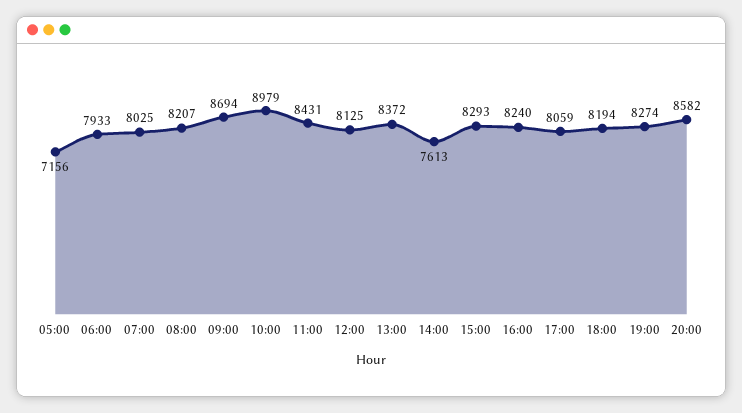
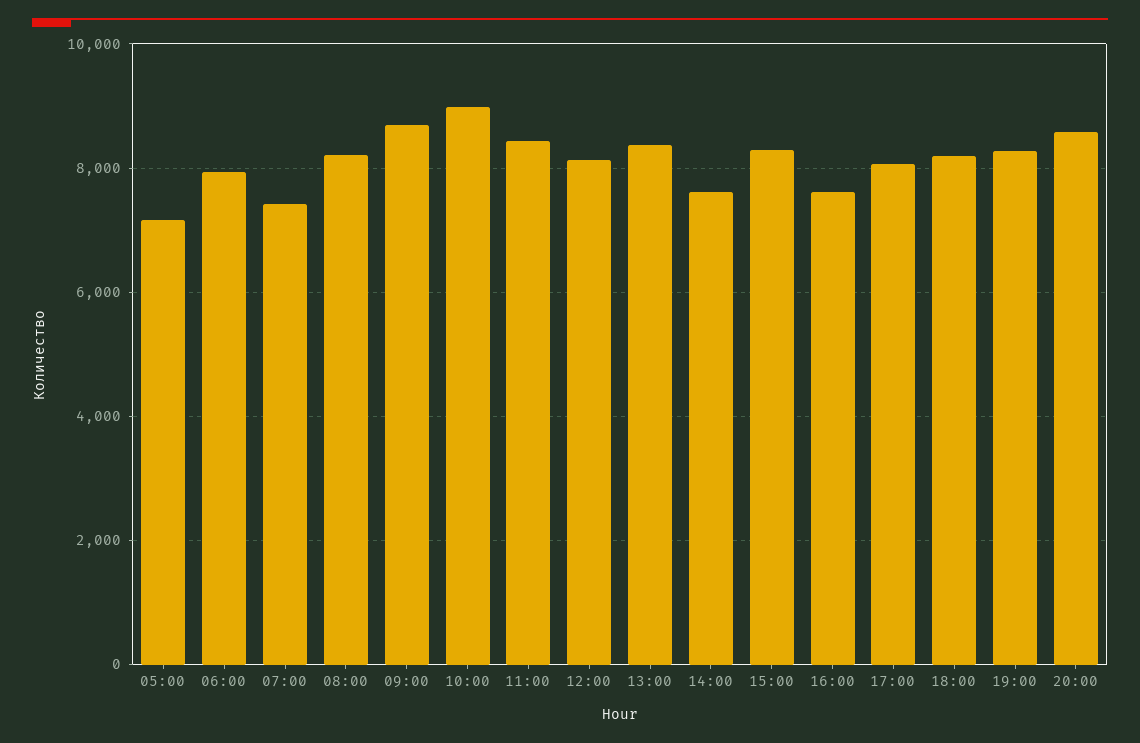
07:00: 8025 -> 7400
16:00: 8240 -> 7600

